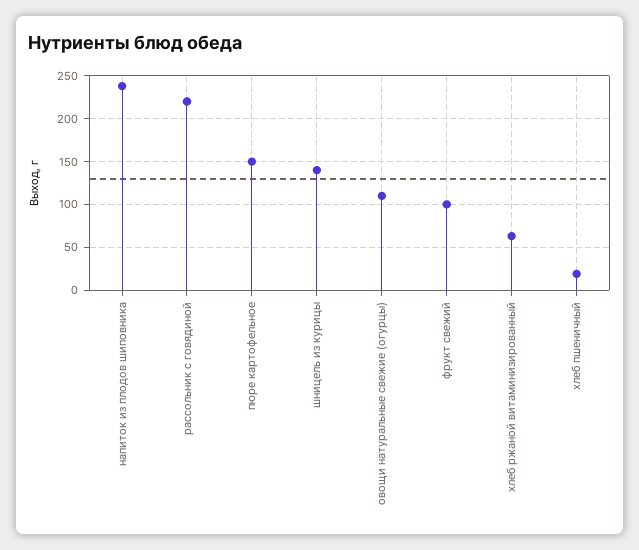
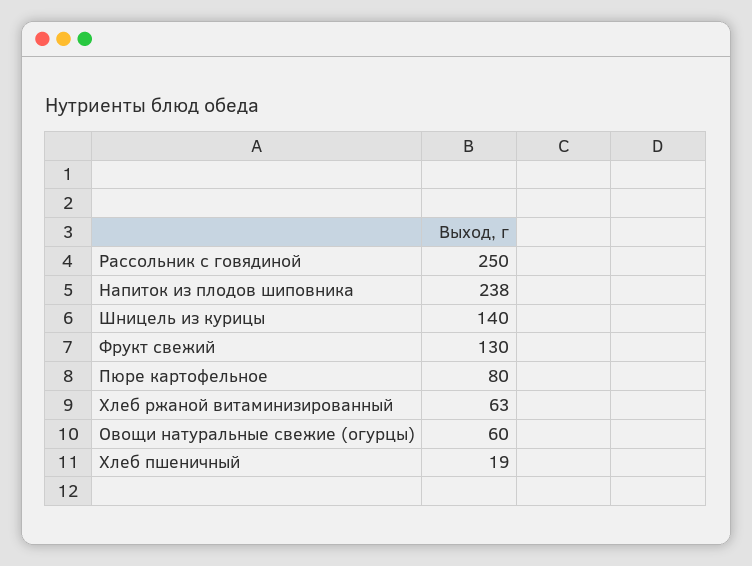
рассольник с говядиной: 220 -> 250
пюре картофельное: 150 -> 80
овощи натуральные свежие (огурцы): 110 -> 60
фрукт свежий: 100 -> 130

